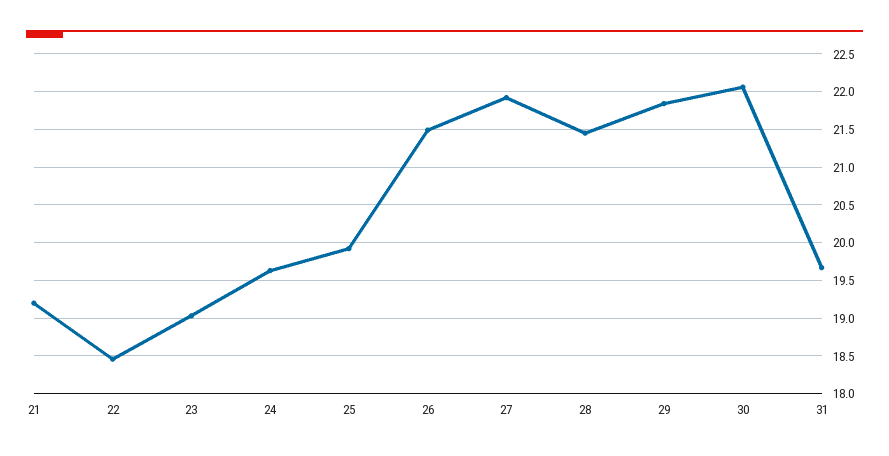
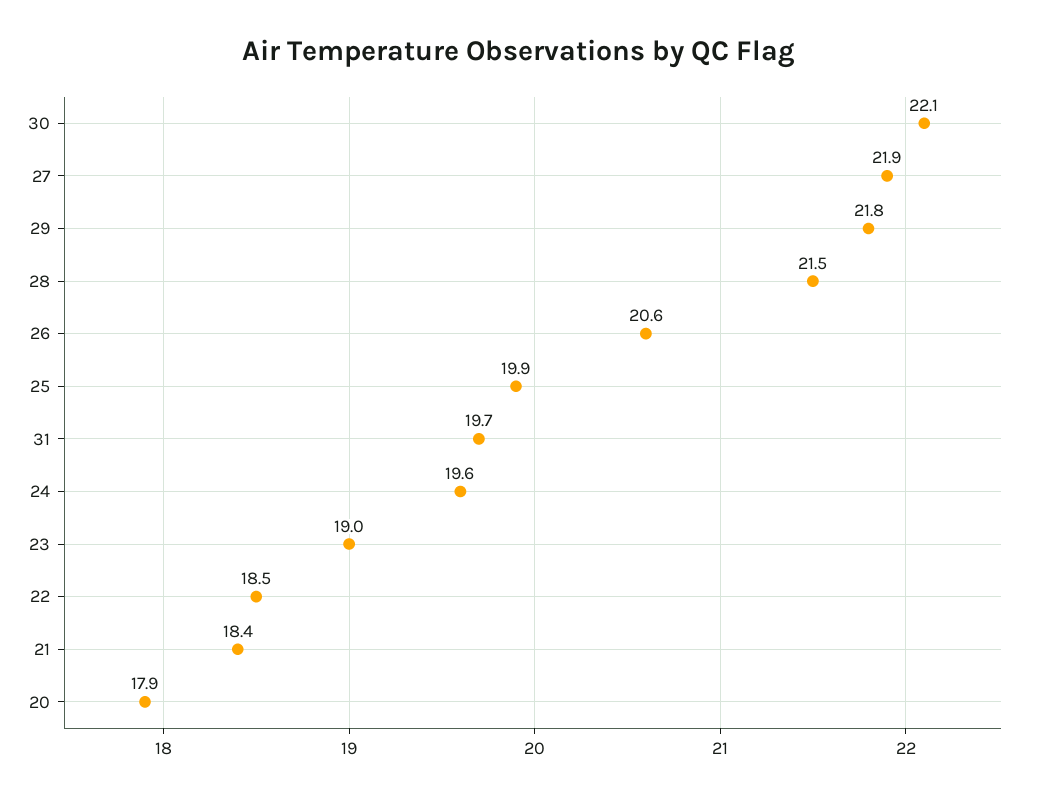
21: 19.2 -> 18.4
26: 21.5 -> 20.6
20: none -> 17.9

